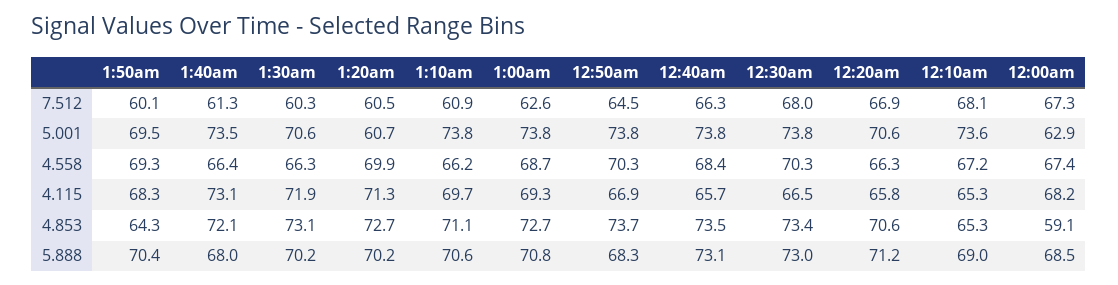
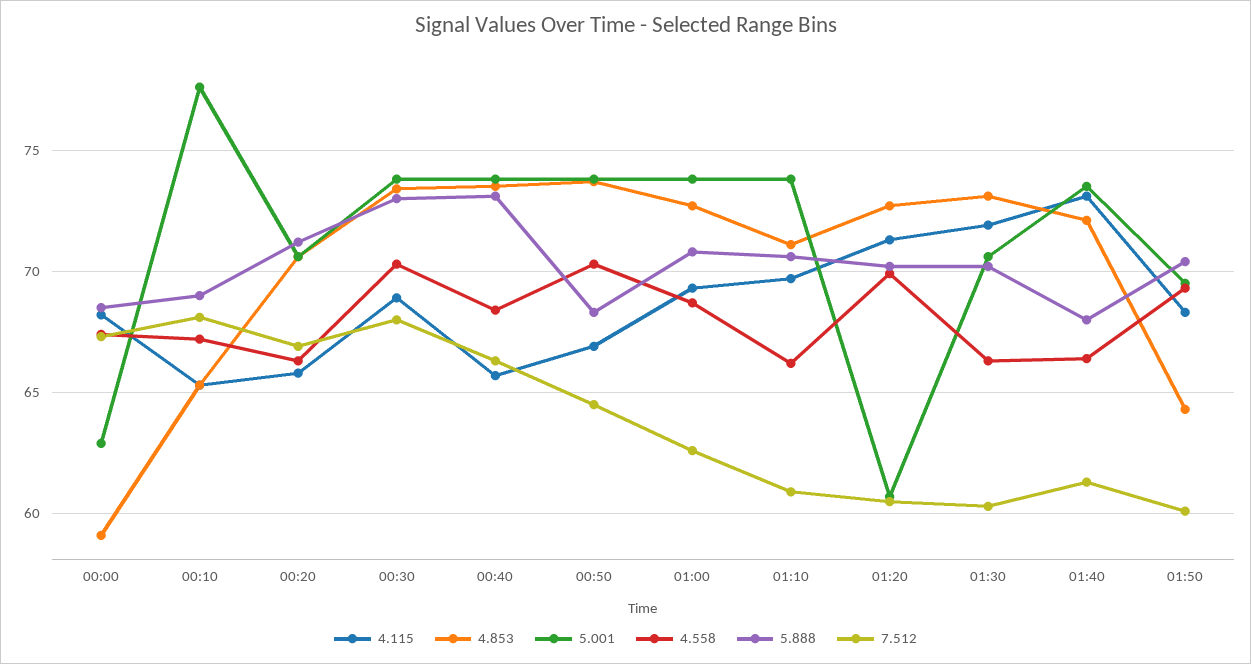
5.001, 12:10am: 73.6 -> 77.5
4.115, 12:30am: 66.5 -> 69

